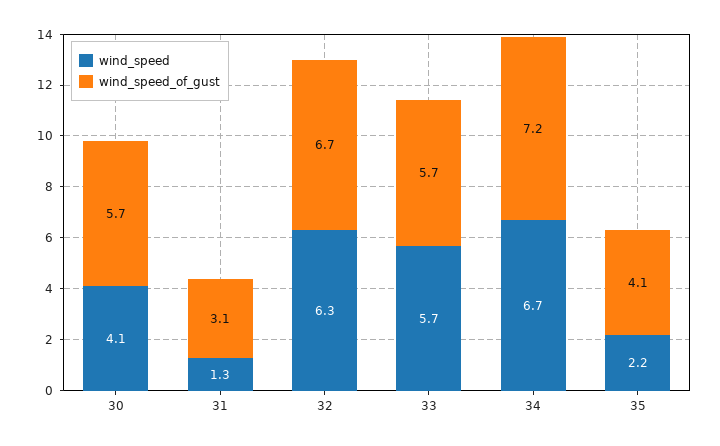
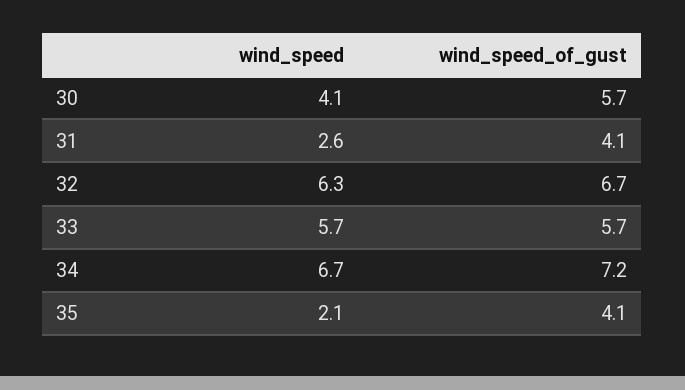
wind_speed, 31: 1.3 -> 2.6
wind_speed_of_gust, 31: 3.1 -> 4.1
wind_speed, 35: 2.2 -> 2.1

